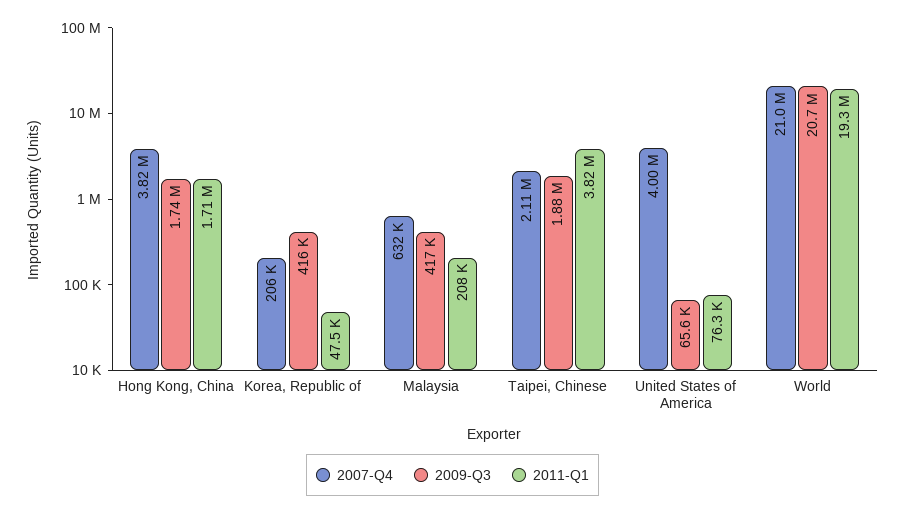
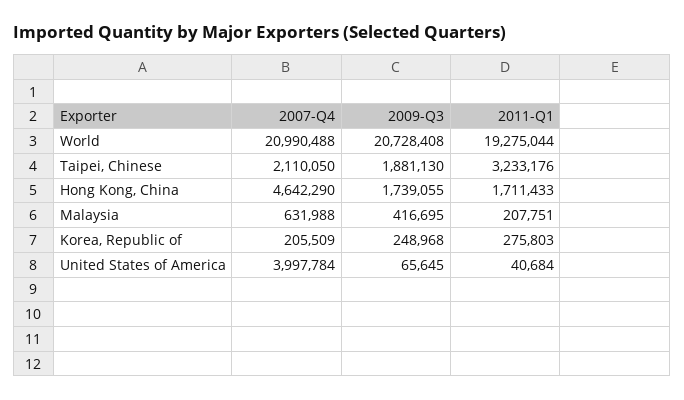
2007-Q4, Hong Kong, China: 3820000 -> 4642290
2009-Q3, Korea, Republic of: 416000 -> 248968
2011-Q1, Korea, Republic of: 47500 -> 275803
2011-Q1, Taipei, Chinese: 3820000 -> 3233176
2011-Q1, United States of America: 76300 -> 40684

